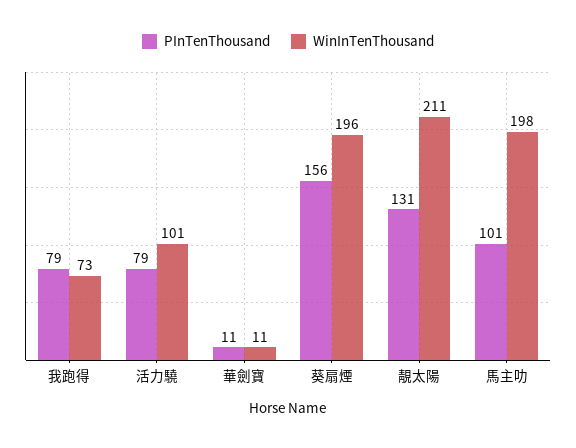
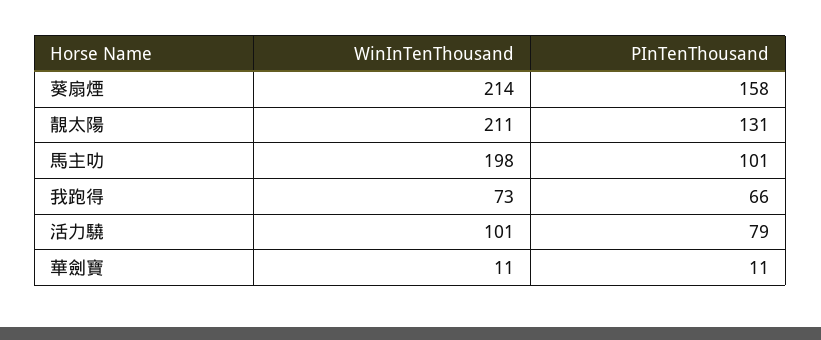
PInTenThousand, 我跑得: 79 -> 66
PInTenThousand, 葵扇煙: 156 -> 158
WinInTenThousand, 葵扇煙: 196 -> 214

